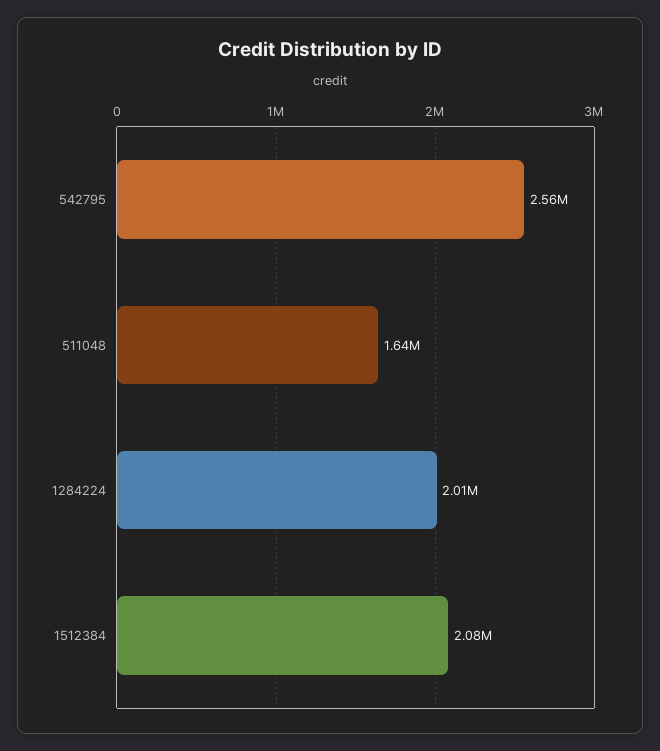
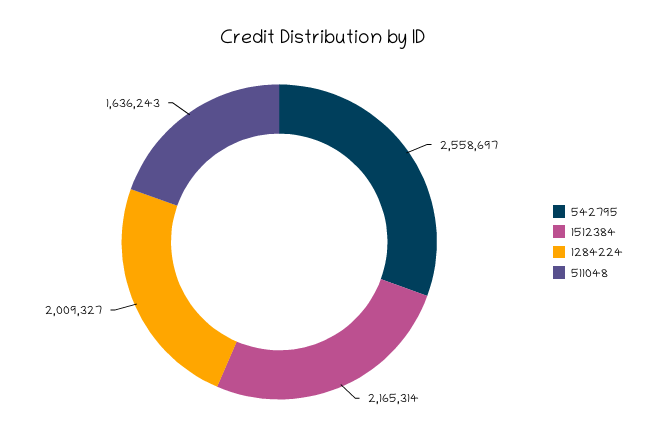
1512384: 2080000 -> 2165314

